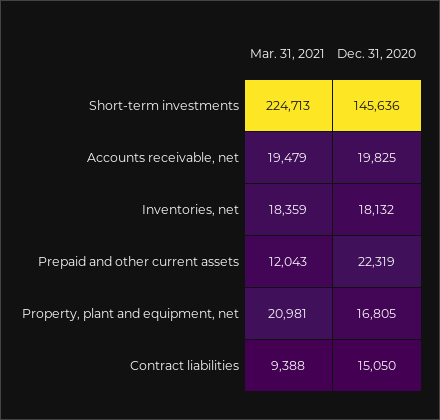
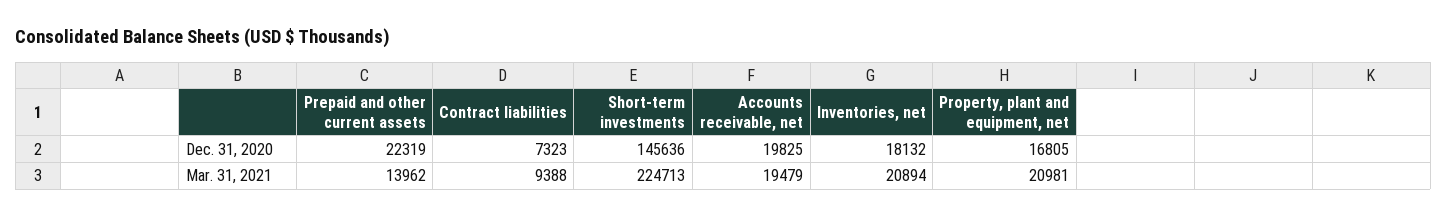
Mar. 31, 2021, Inventories, net: 18359 -> 20894
Mar. 31, 2021, Prepaid and other current assets: 12043 -> 13962
Dec. 31, 2020, Contract liabilities: 15050 -> 7323

